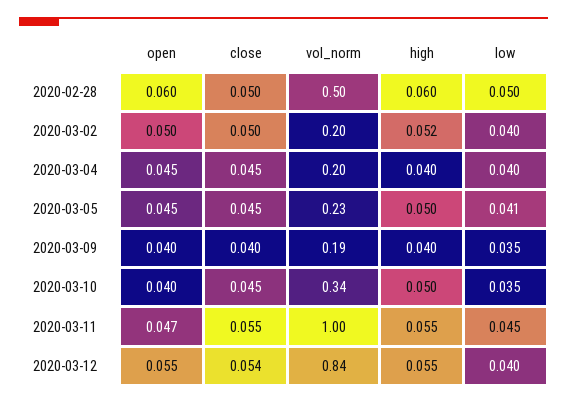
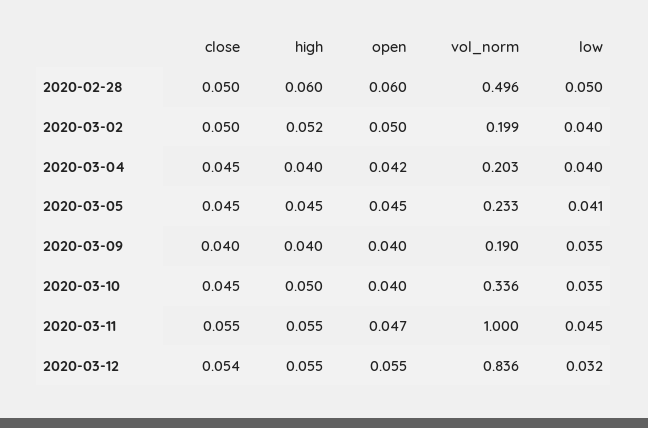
open, 2020-03-04: 0.045 -> 0.042
high, 2020-03-05: 0.05 -> 0.045
low, 2020-03-12: 0.04 -> 0.032

